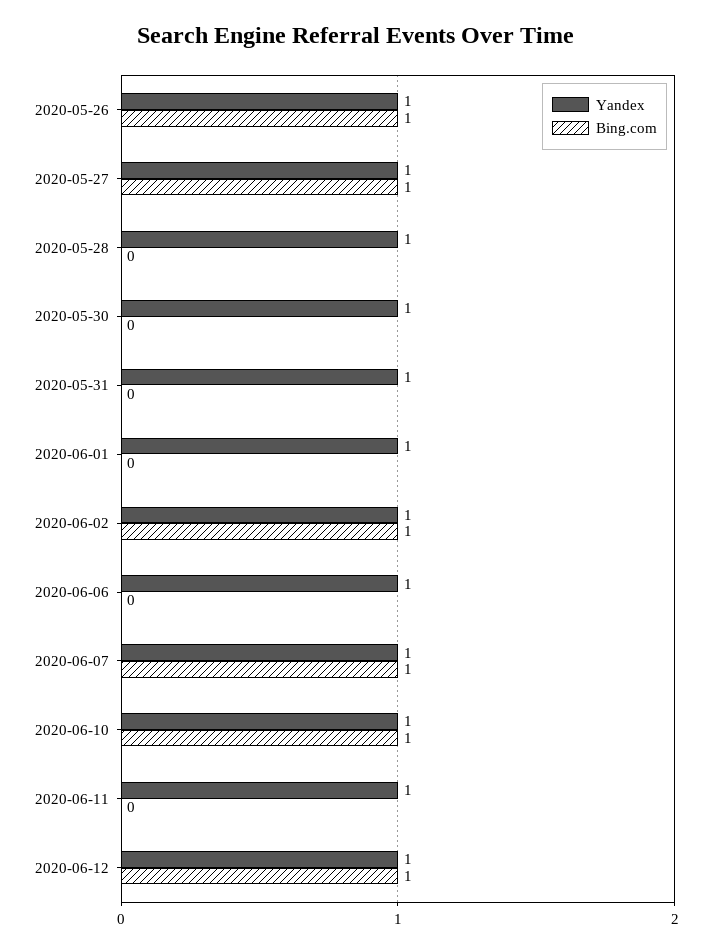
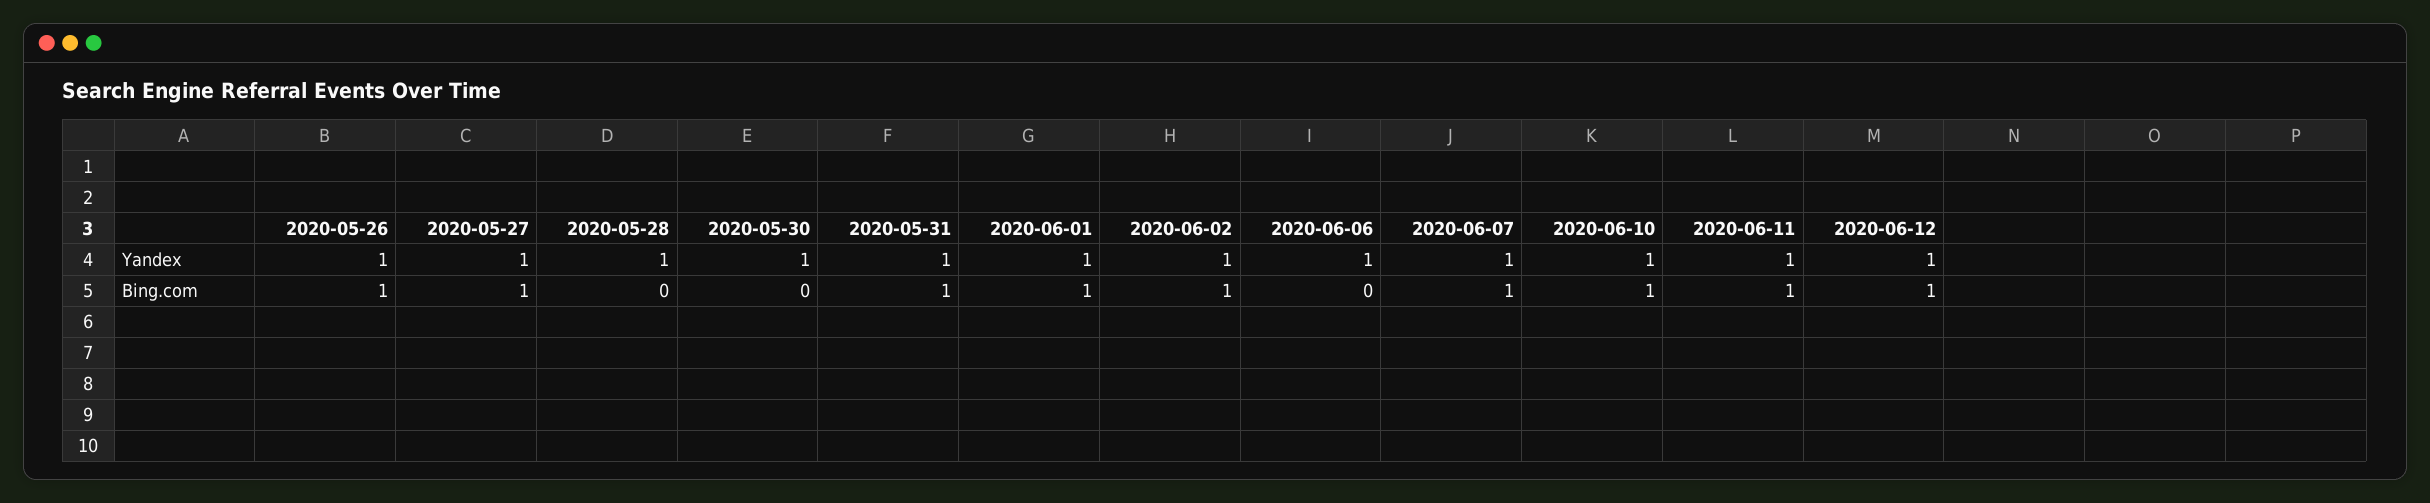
Bing.com, 2020-05-31: 0 -> 1
Bing.com, 2020-06-01: 0 -> 1
Bing.com, 2020-06-11: 0 -> 1

